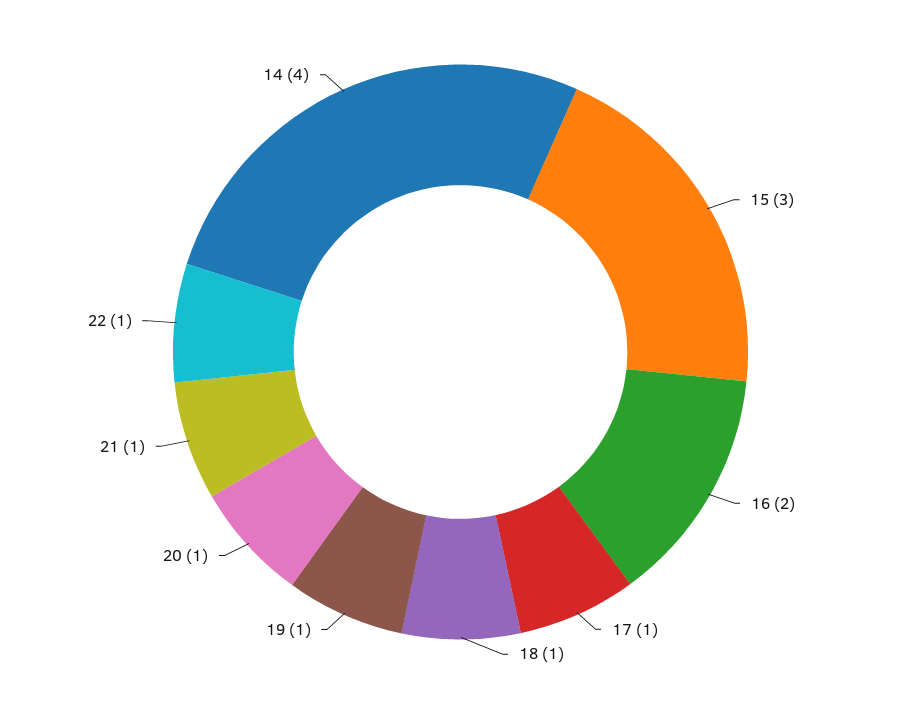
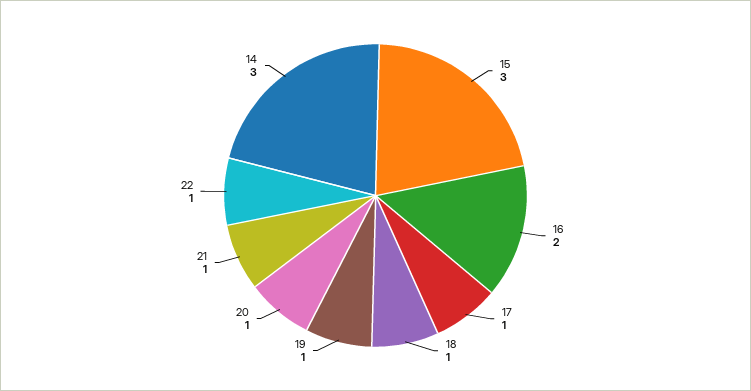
14: 4 -> 3

